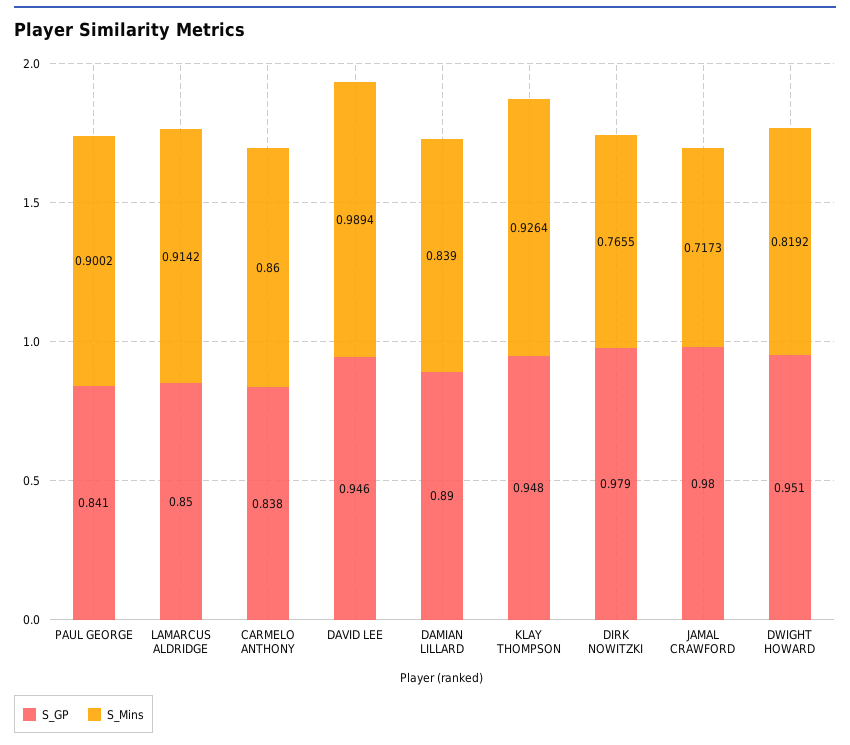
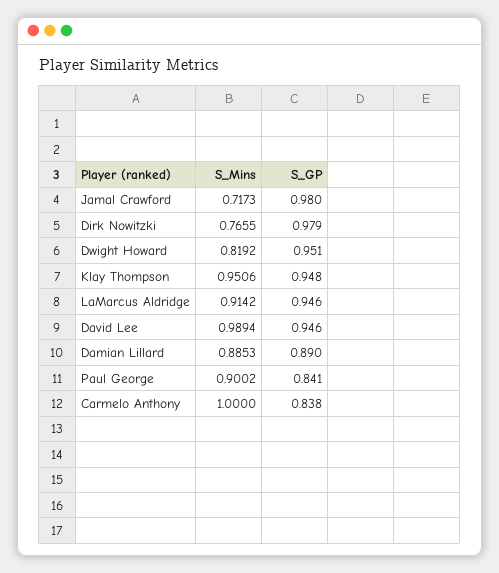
S_GP, LAMARCUS ALDRIDGE: 0.85 -> 0.946
S_Mins, CARMELO ANTHONY: 0.86 -> 1
S_Mins, DAMIAN LILLARD: 0.839 -> 0.8853
S_Mins, KLAY THOMPSON: 0.9264 -> 0.9506

